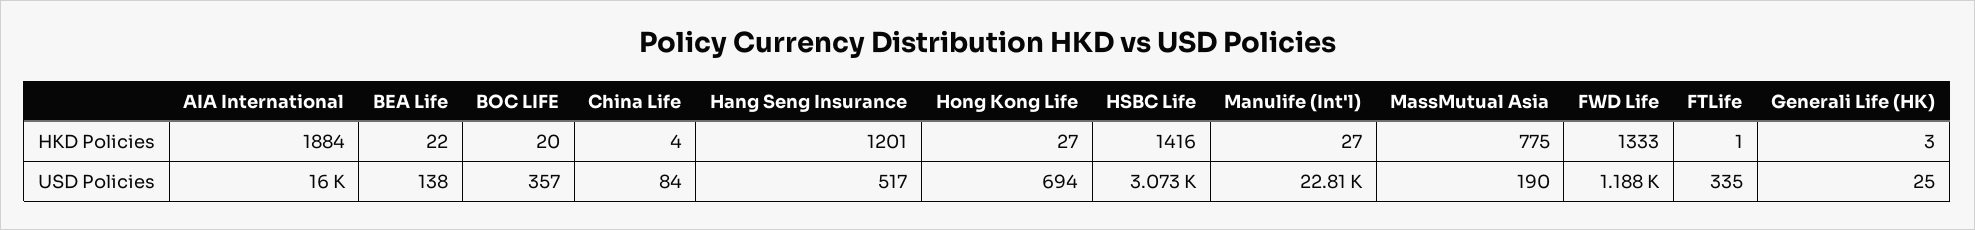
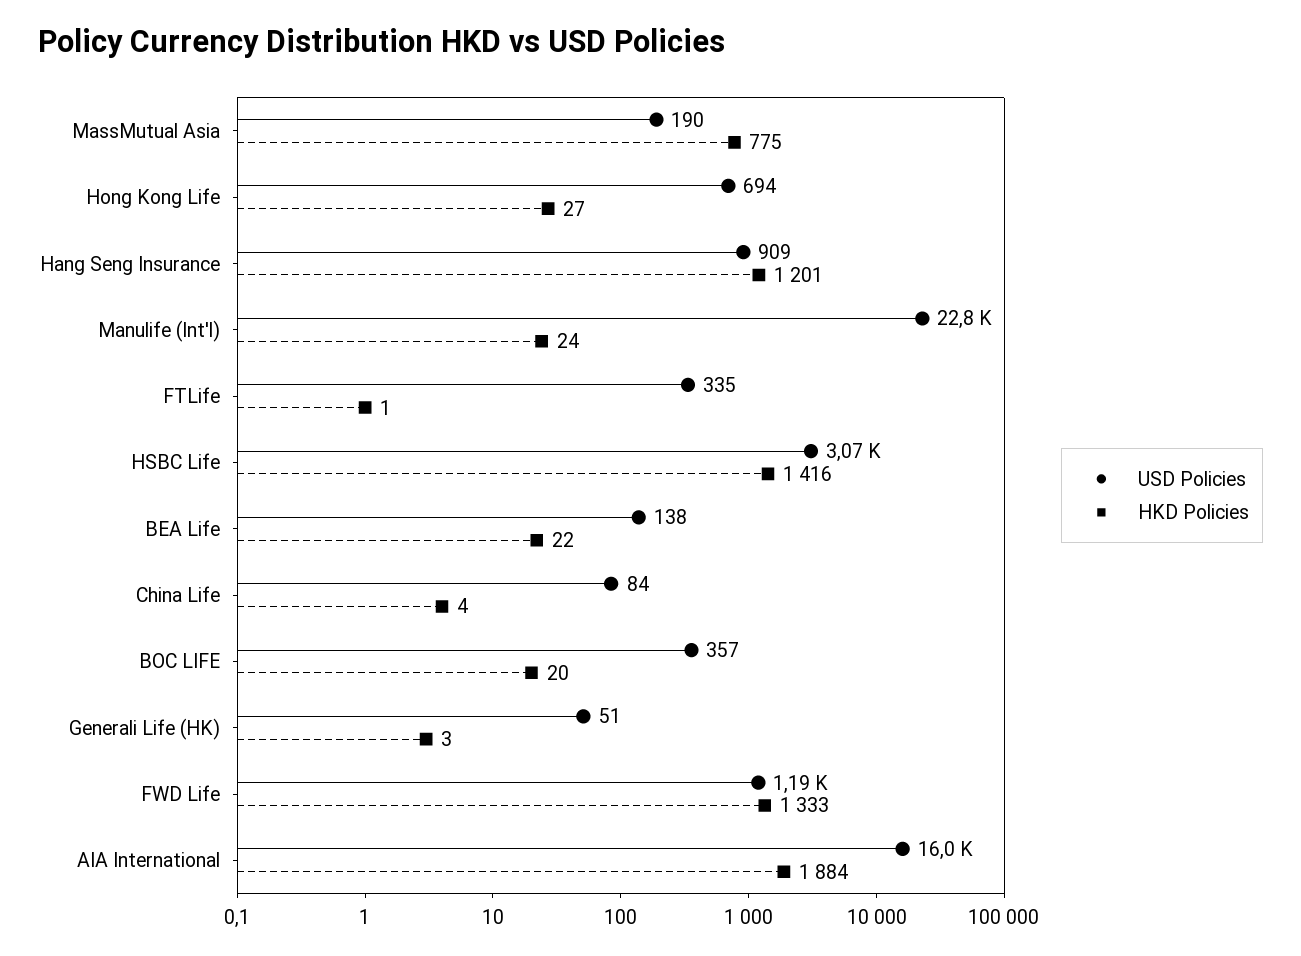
HKD Policies, Manulife (Int'l): 27 -> 24
USD Policies, Hang Seng Insurance: 517 -> 909
USD Policies, Generali Life (HK): 25 -> 51

